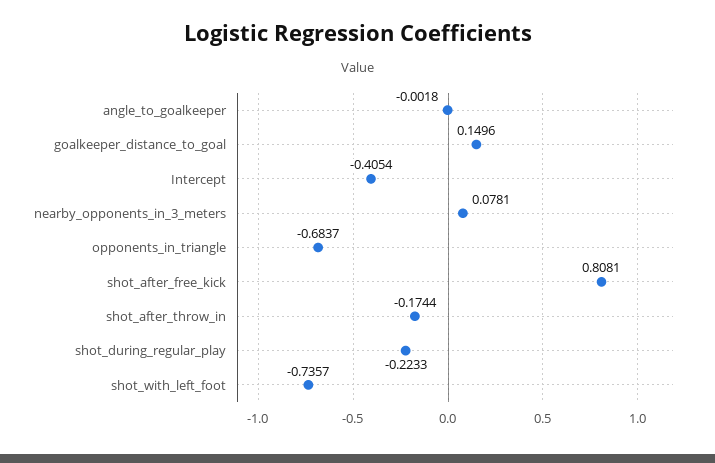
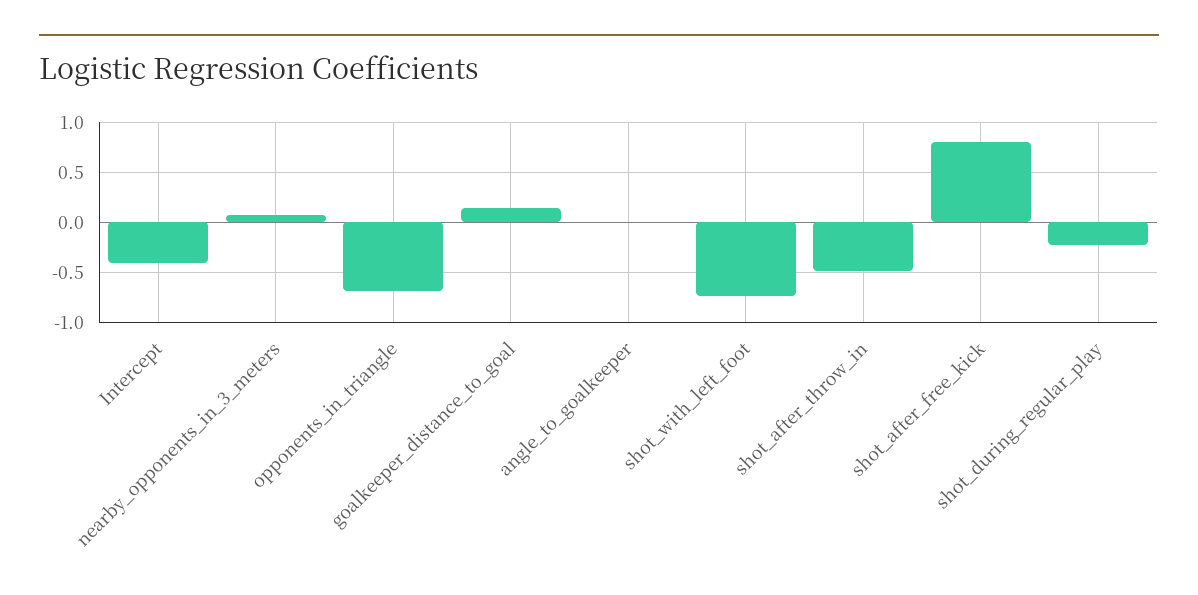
shot_after_throw_in: -0.1744 -> -0.5

